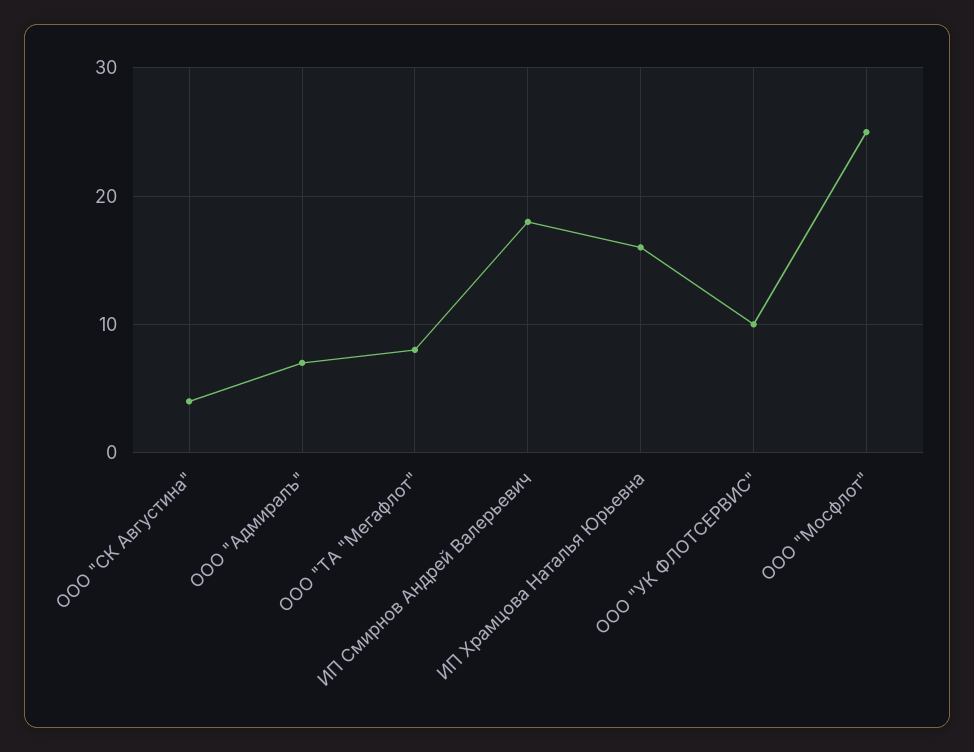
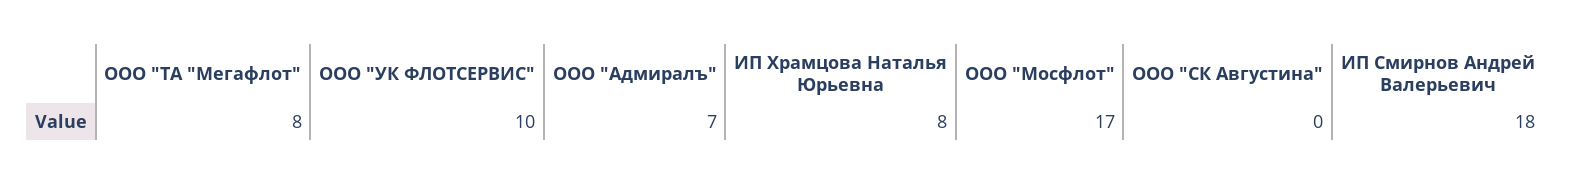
ООО "СК Августина": 4 -> 0
ИП Храмцова Наталья Юрьевна: 16 -> 8
ООО "Мосфлот": 25 -> 17

